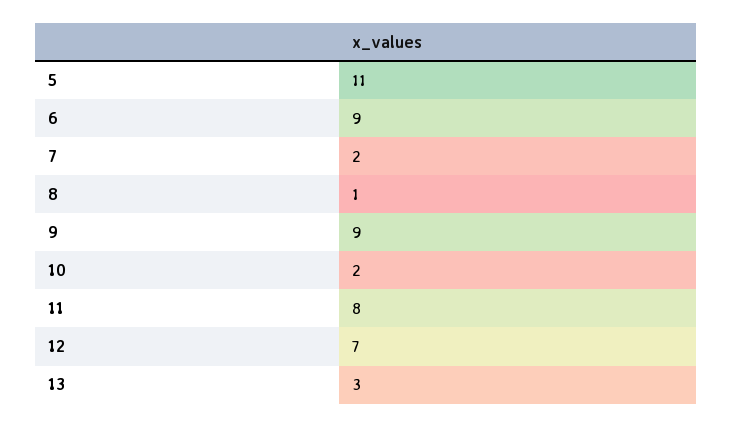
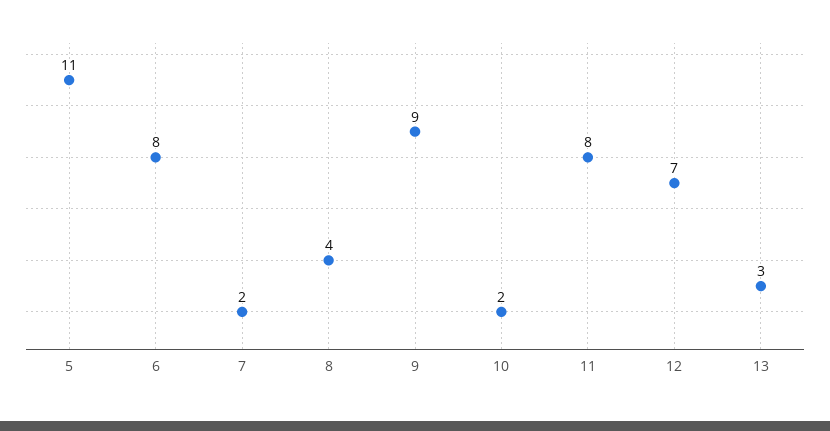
6: 9 -> 8
8: 1 -> 4

